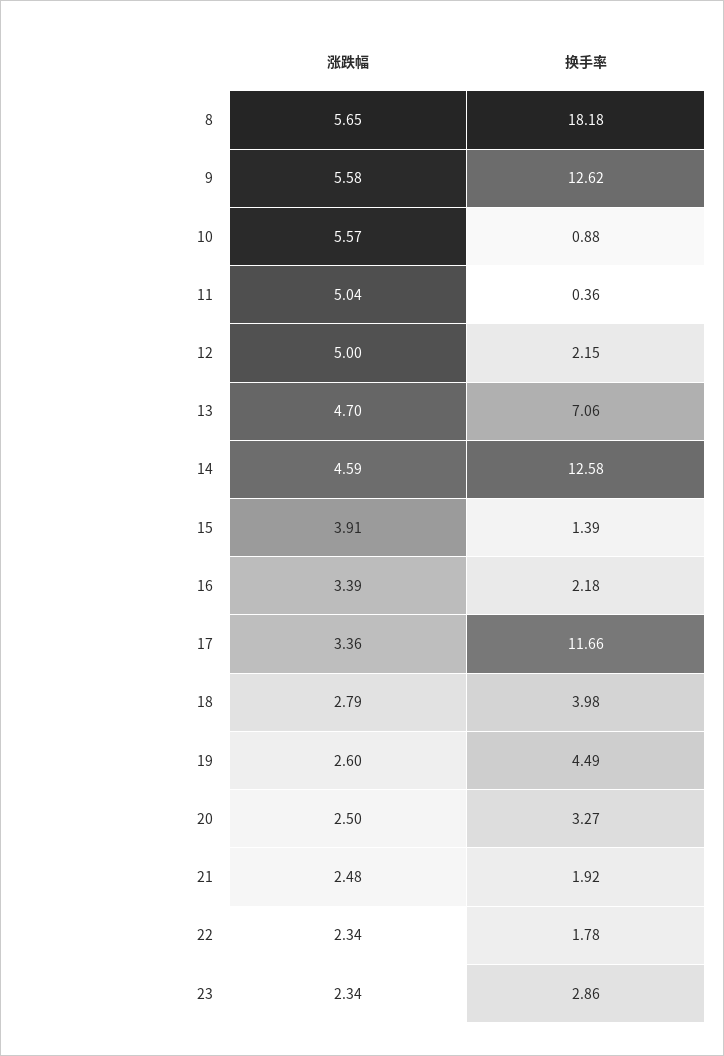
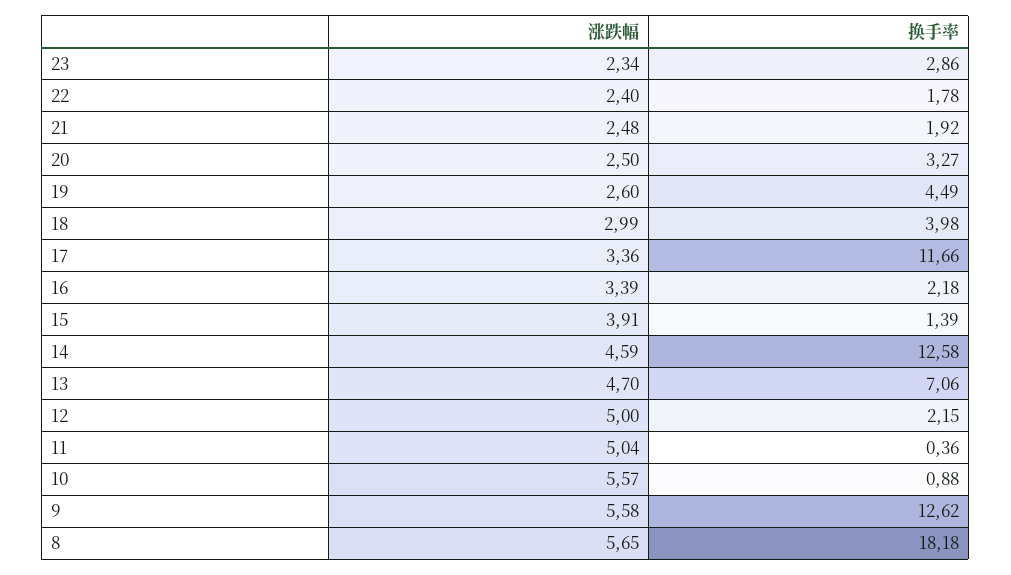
涨跌幅, 18: 2.79 -> 2.99
涨跌幅, 22: 2.34 -> 2.4

